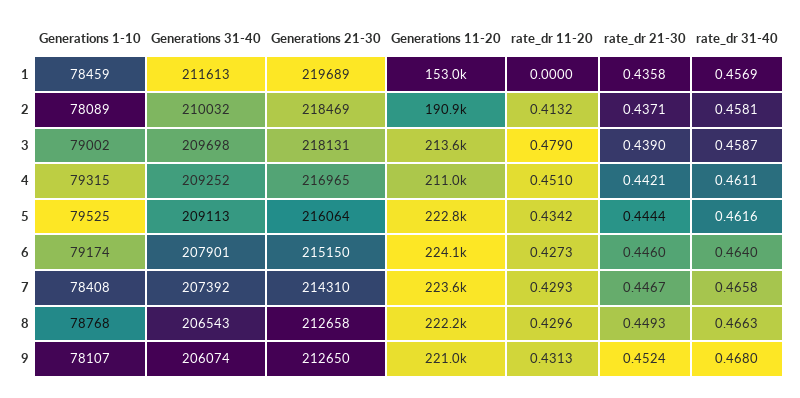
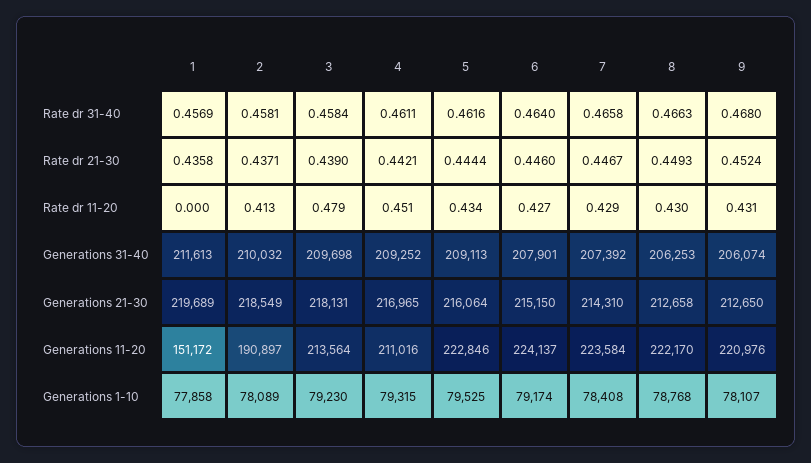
Generations 1-10, 1: 78459 -> 77858
Generations 11-20, 1: 153000 -> 151172
Generations 21-30, 2: 218469 -> 218549
Generations 1-10, 3: 79002 -> 79230
rate_dr 31-40, 3: 0.4587 -> 0.4584
Generations 31-40, 8: 206543 -> 206253

